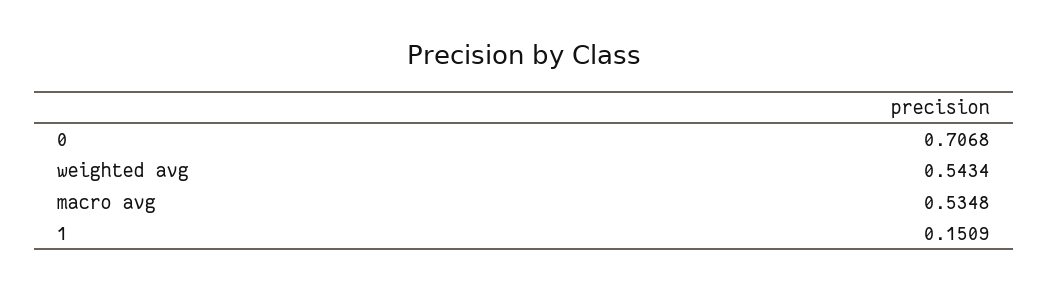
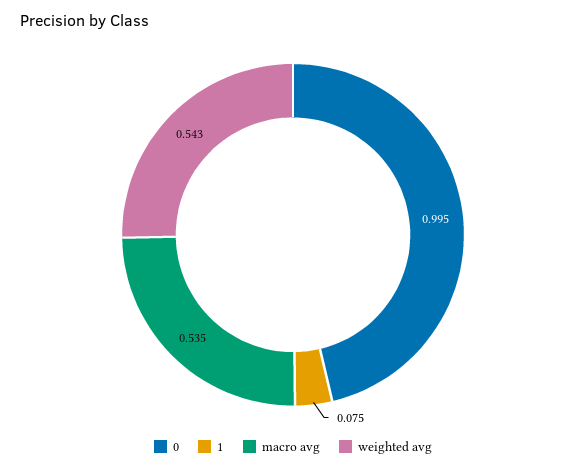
0: 0.7068 -> 0.995
1: 0.1509 -> 0.075

